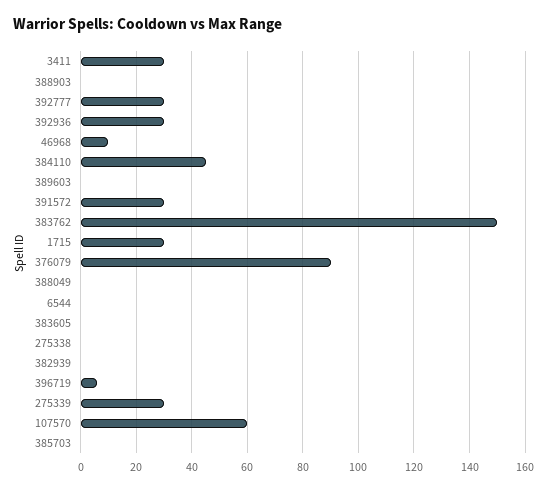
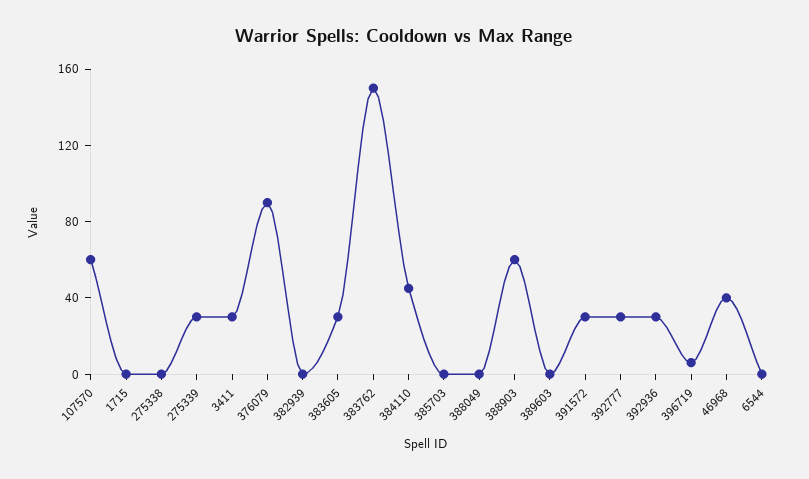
388903: 0 -> 60
46968: 10 -> 40
1715: 30 -> 0
383605: 0 -> 30

